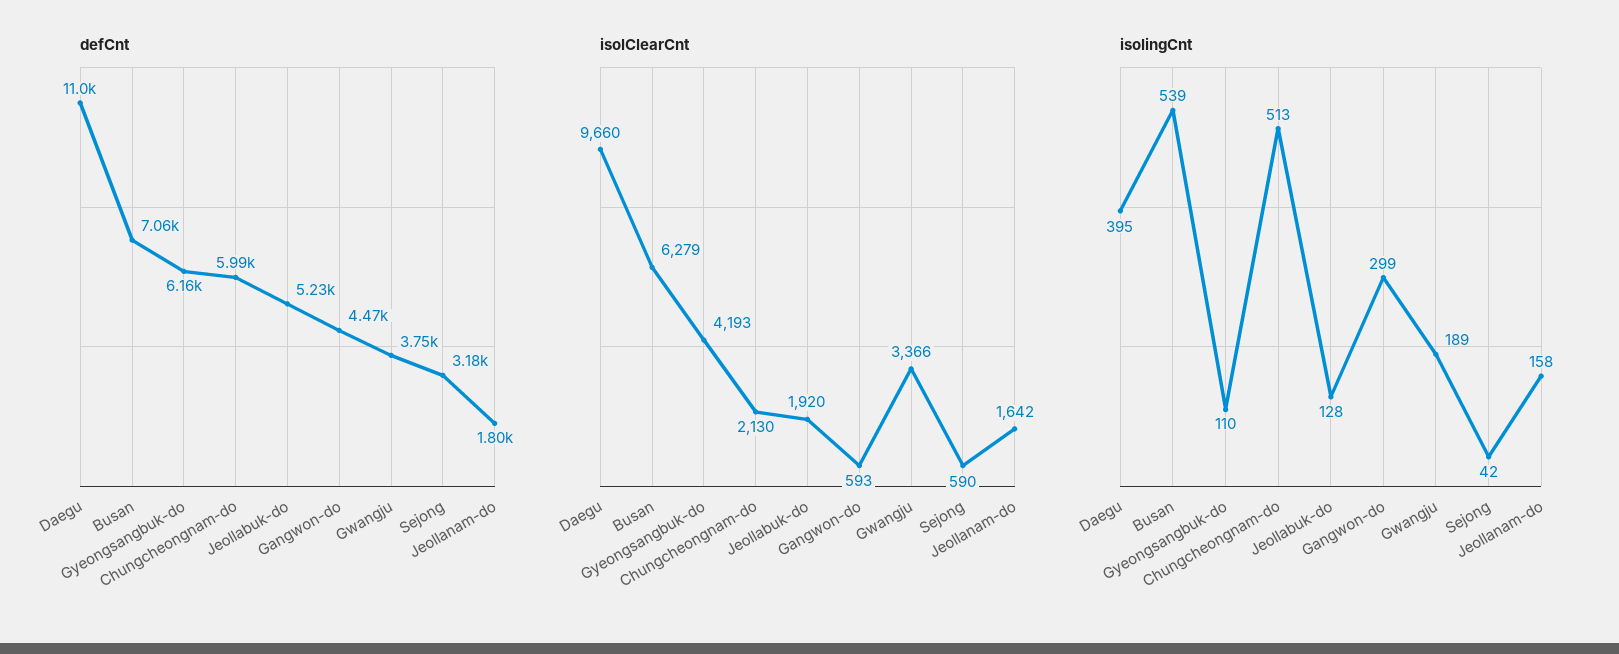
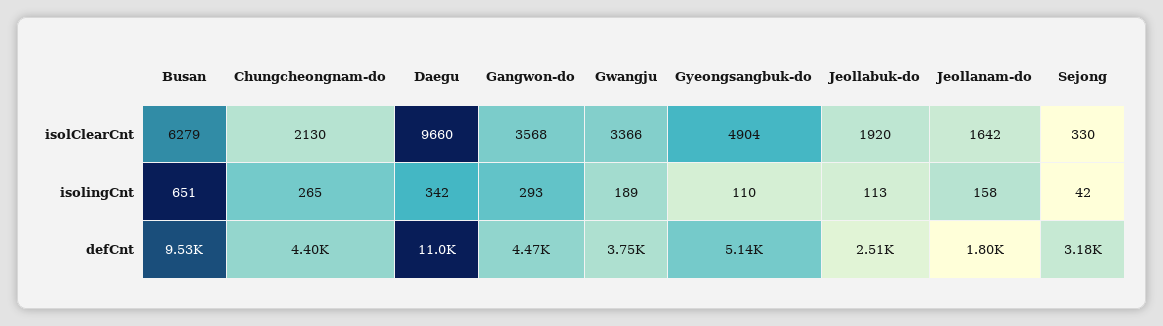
defCnt, Busan: 7060 -> 9530
defCnt, Gyeongsangbuk-do: 6160 -> 5140
defCnt, Chungcheongnam-do: 5990 -> 4400
defCnt, Jeollabuk-do: 5230 -> 2510
isolClearCnt, Gyeongsangbuk-do: 4193 -> 4904
isolClearCnt, Gangwon-do: 593 -> 3568
isolClearCnt, Sejong: 590 -> 330
isolingCnt, Daegu: 395 -> 342
isolingCnt, Busan: 539 -> 651
isolingCnt, Chungcheongnam-do: 513 -> 265
isolingCnt, Jeollabuk-do: 128 -> 113
isolingCnt, Gangwon-do: 299 -> 293

